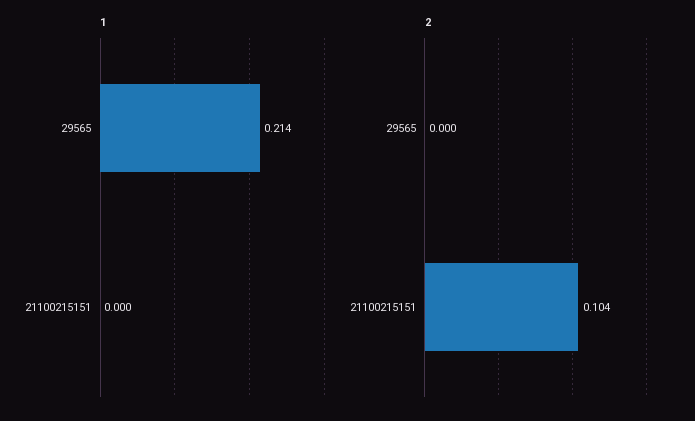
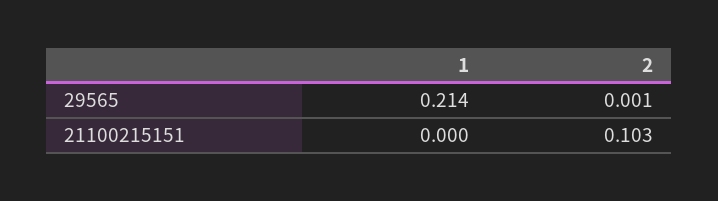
2, 29565: 0 -> 0.001
2, 21100215151: 0.104 -> 0.103

